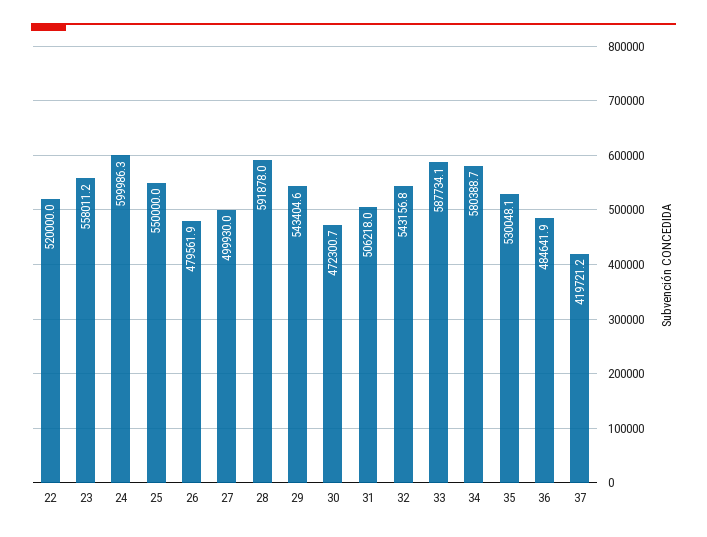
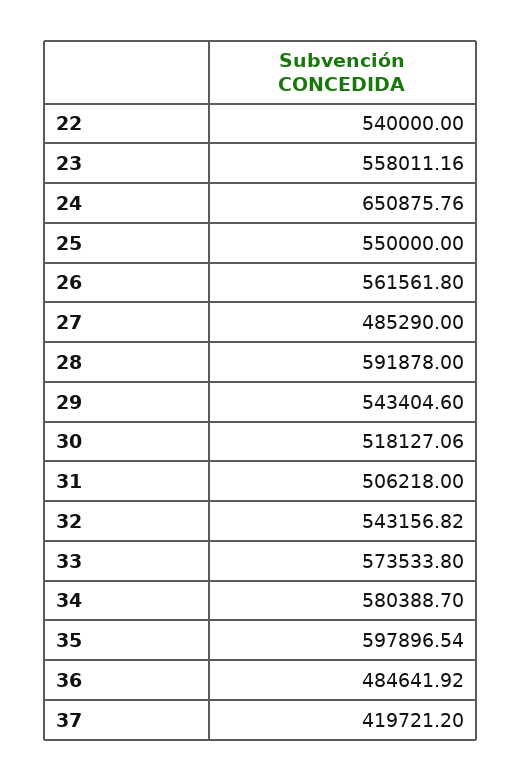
22: 520000 -> 540000
24: 599986.3 -> 650875.76
26: 479561.9 -> 561561.8
27: 499930 -> 485290
30: 472300.7 -> 518127.06
33: 587734.1 -> 573533.8
35: 530048.1 -> 597896.54

